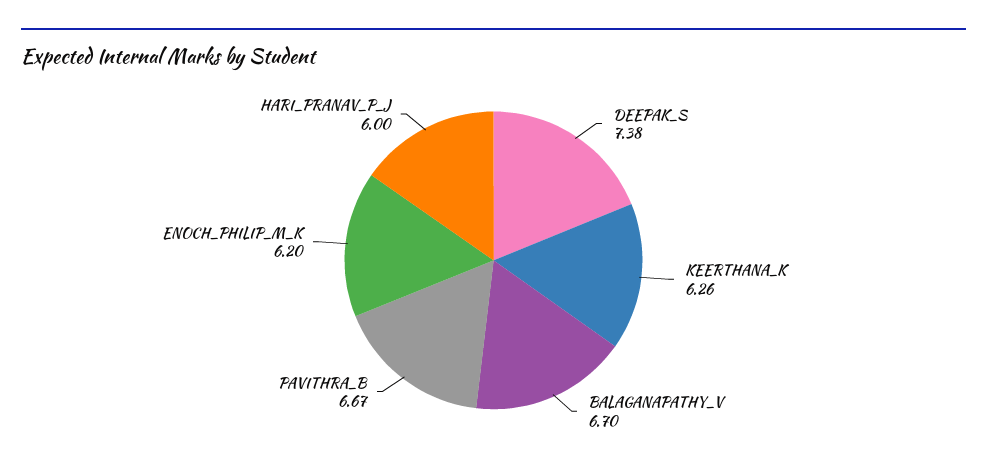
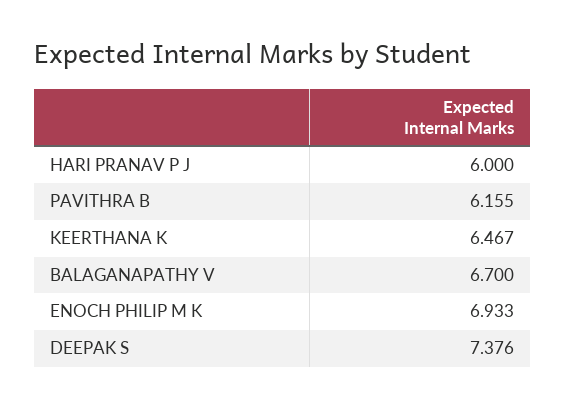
KEERTHANA_K: 6.26 -> 6.467
PAVITHRA_B: 6.67 -> 6.155
ENOCH_PHILIP_M_K: 6.2 -> 6.933

